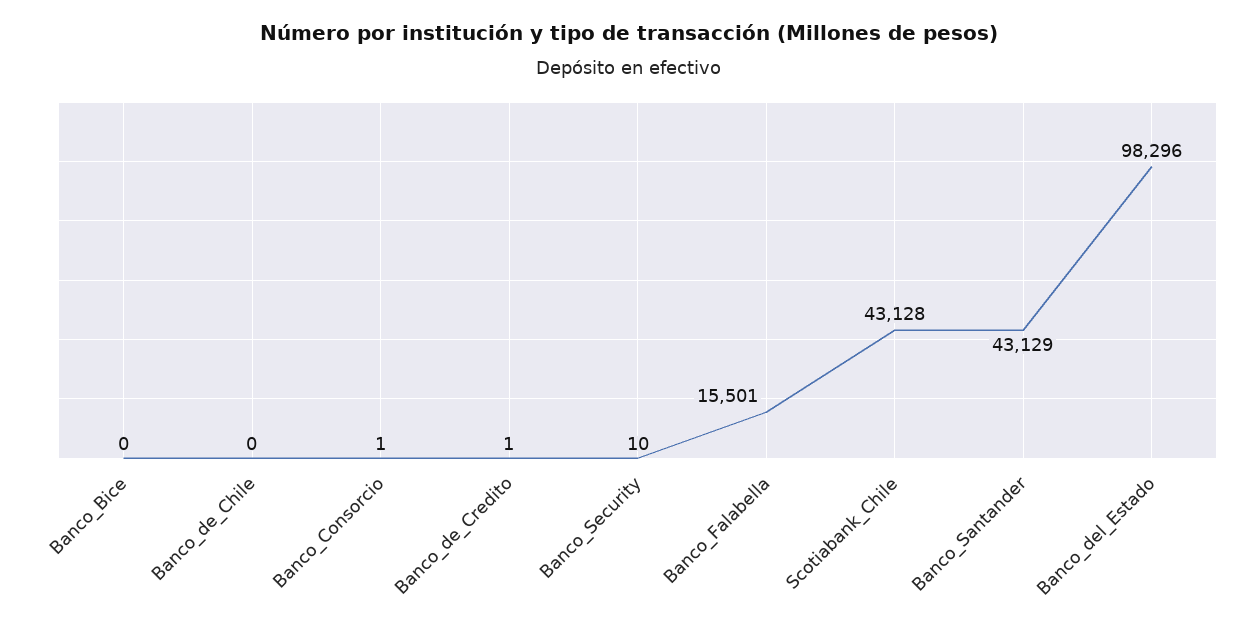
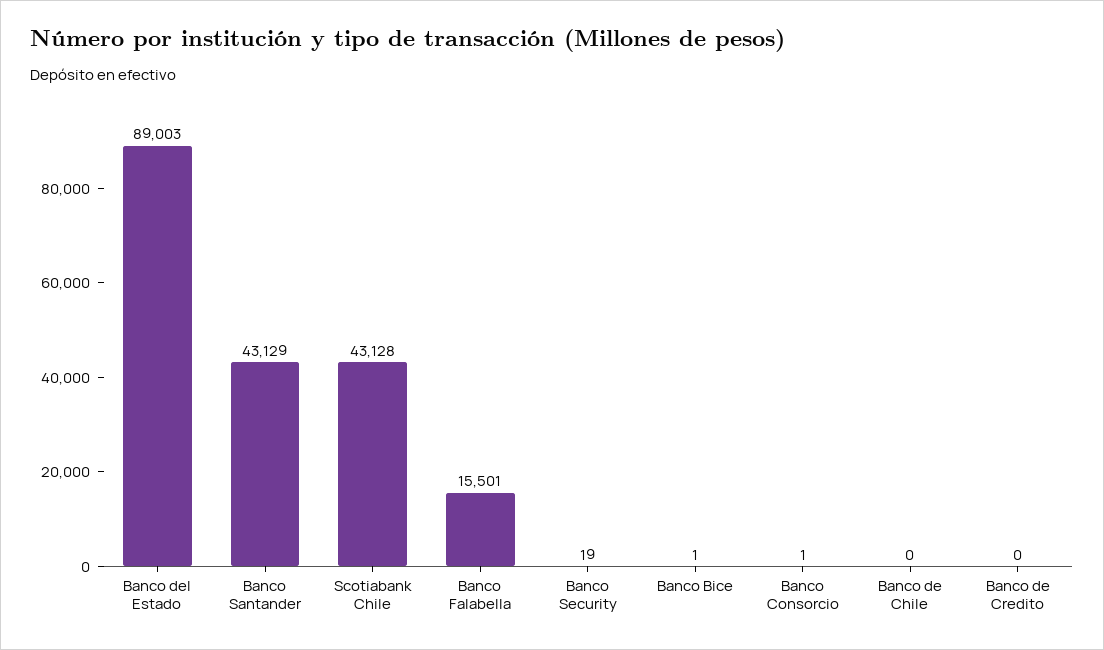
Banco_Bice: 0 -> 1
Banco_de_Credito: 1 -> 0
Banco_Security: 10 -> 19
Banco_del_Estado: 98296 -> 89003

